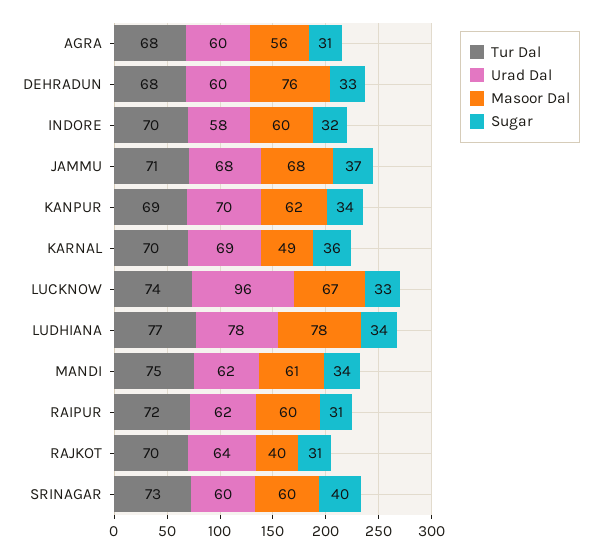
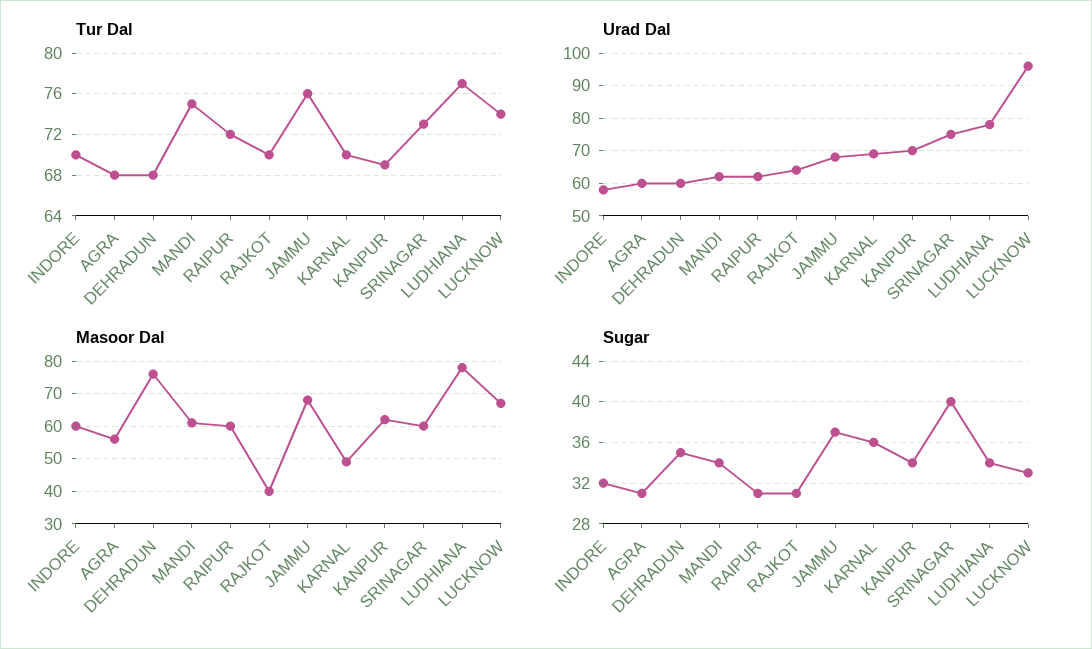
Sugar, DEHRADUN: 33 -> 35
Tur Dal, JAMMU: 71 -> 76
Urad Dal, SRINAGAR: 60 -> 75

